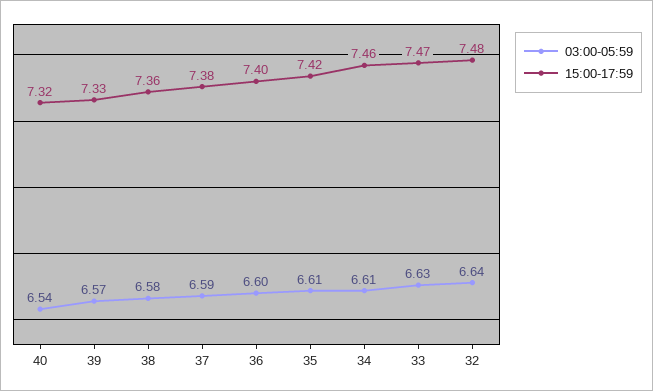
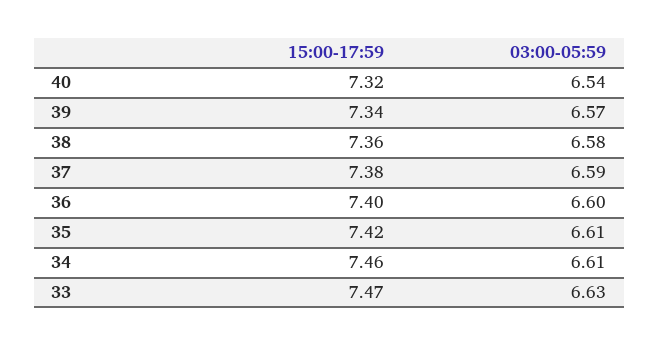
15:00-17:59, 39: 7.33 -> 7.34
03:00-05:59, 32: 6.64 -> none
15:00-17:59, 32: 7.48 -> none

